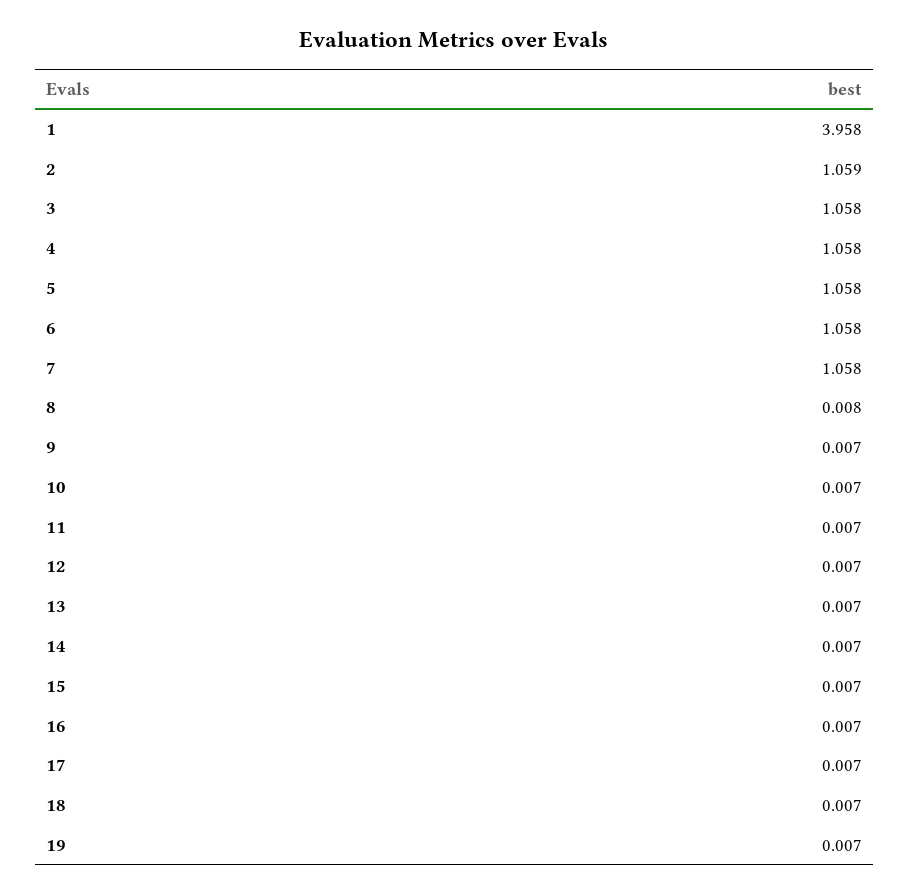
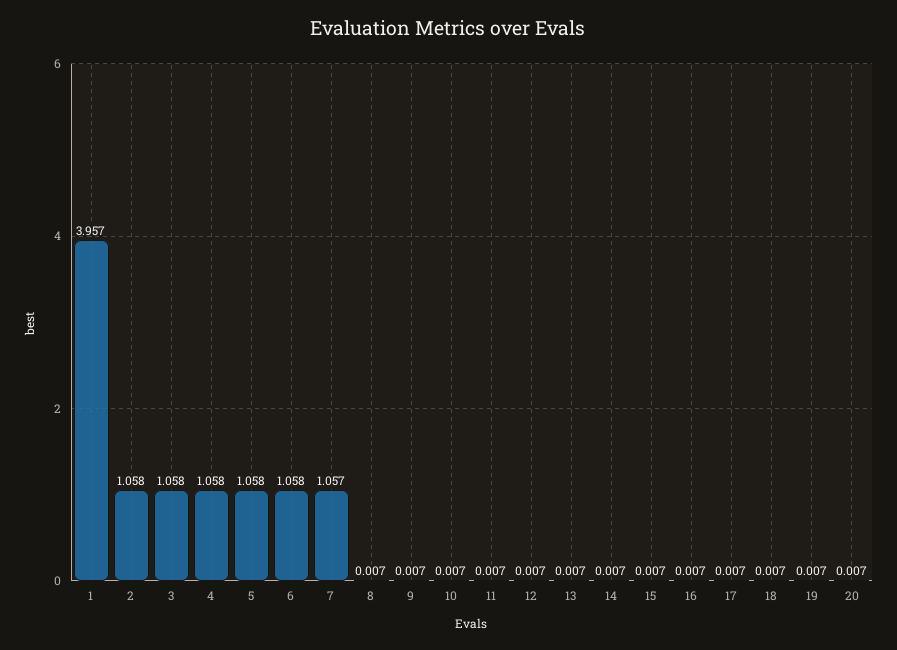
1: 3.958 -> 3.957
2: 1.059 -> 1.058
7: 1.058 -> 1.057
8: 0.008 -> 0.007
20: none -> 0.007

